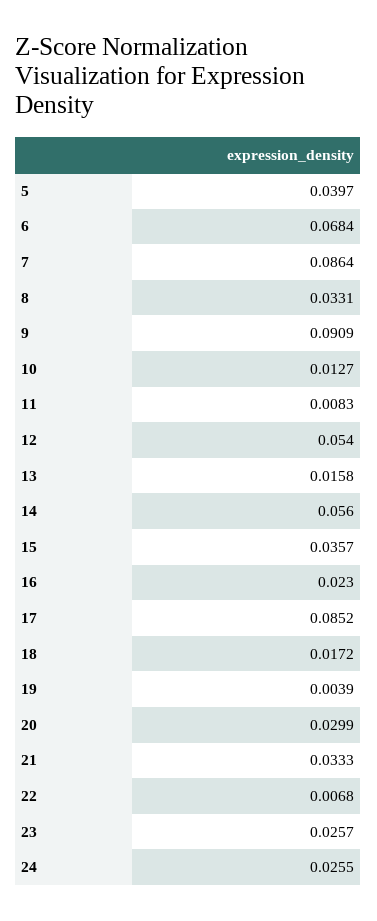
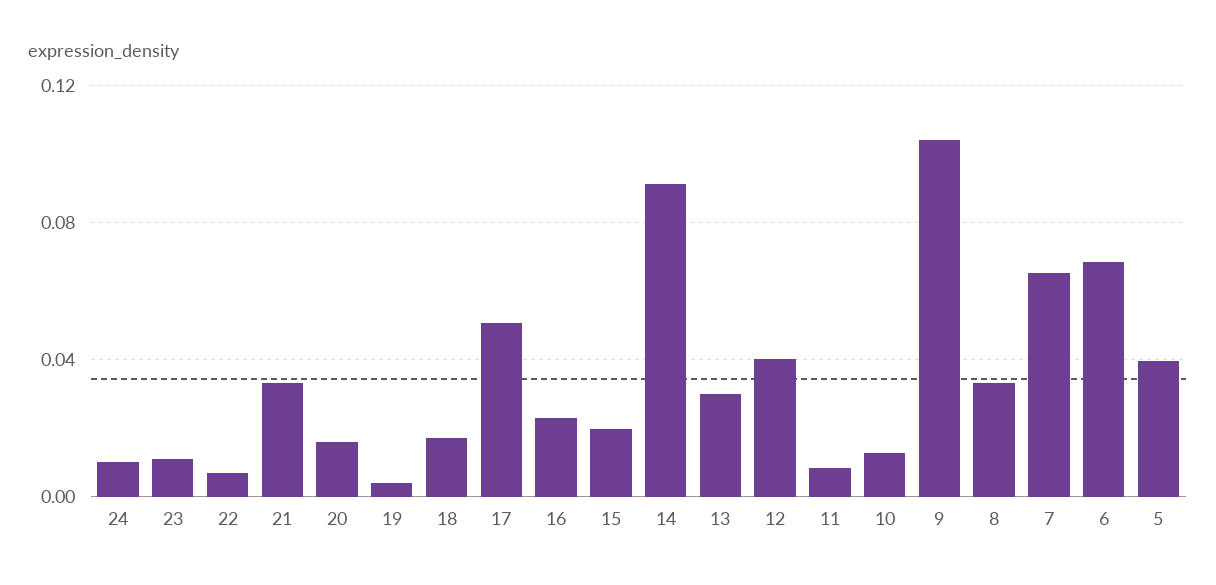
7: 0.0864 -> 0.065
9: 0.0909 -> 0.105
12: 0.054 -> 0.04
13: 0.0158 -> 0.03
14: 0.056 -> 0.09
15: 0.0357 -> 0.02
17: 0.0852 -> 0.05
20: 0.0299 -> 0.015
23: 0.0257 -> 0.01
24: 0.0255 -> 0.01

